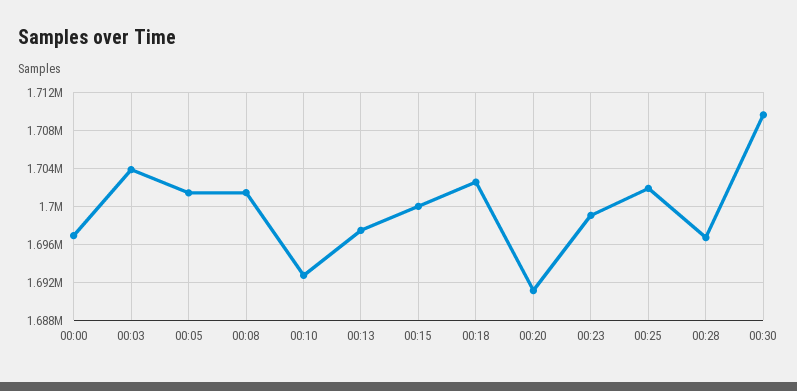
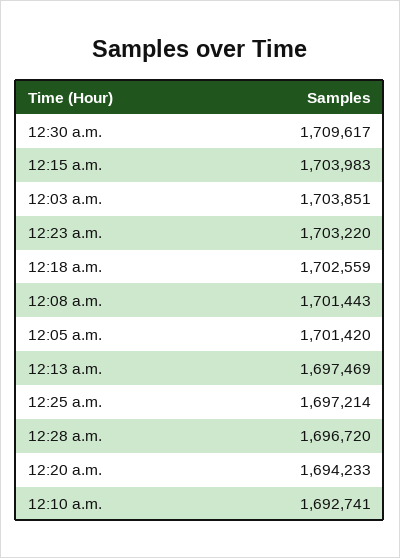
00:00: 1697000 -> none
00:15: 1700000 -> 1703983
00:20: 1691000 -> 1694233
00:23: 1699000 -> 1703220
00:25: 1702000 -> 1697214

